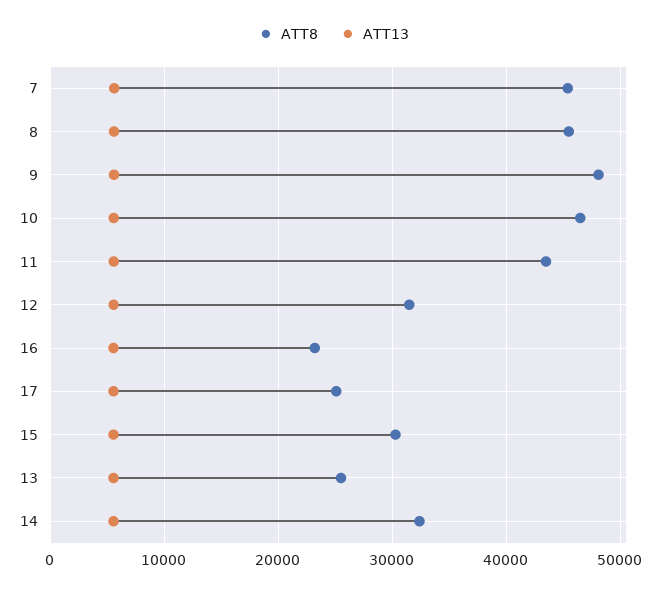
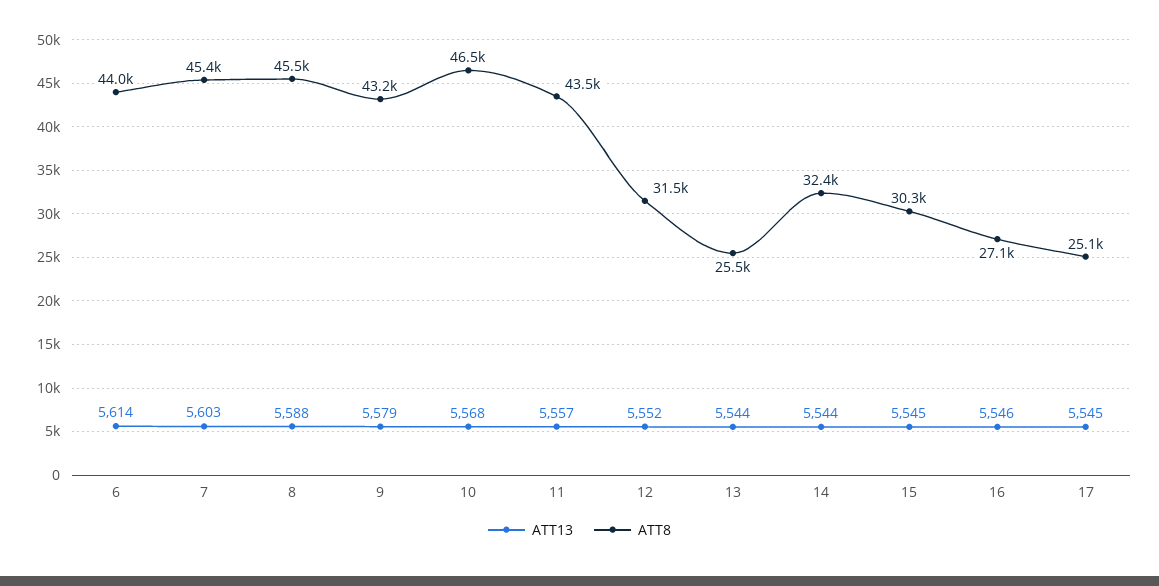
ATT8, 9: 48000 -> 43200
ATT8, 16: 23000 -> 27100
ATT13, 6: none -> 5614
ATT8, 6: none -> 44000

